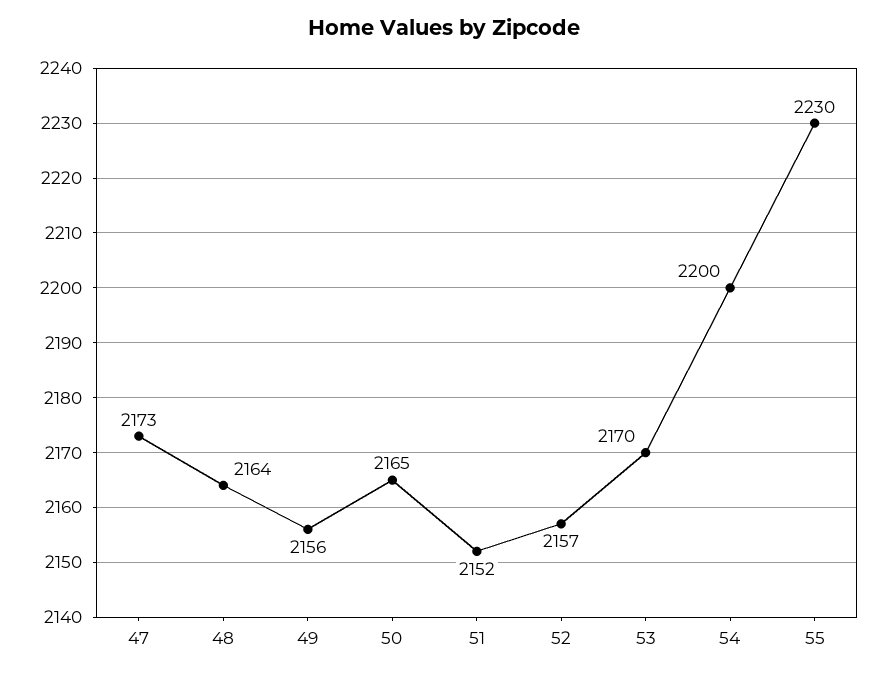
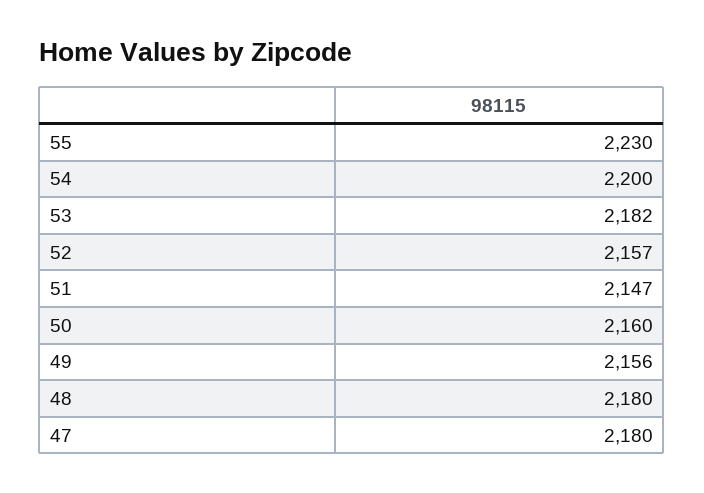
47: 2173 -> 2180
48: 2164 -> 2180
50: 2165 -> 2160
51: 2152 -> 2147
53: 2170 -> 2182

